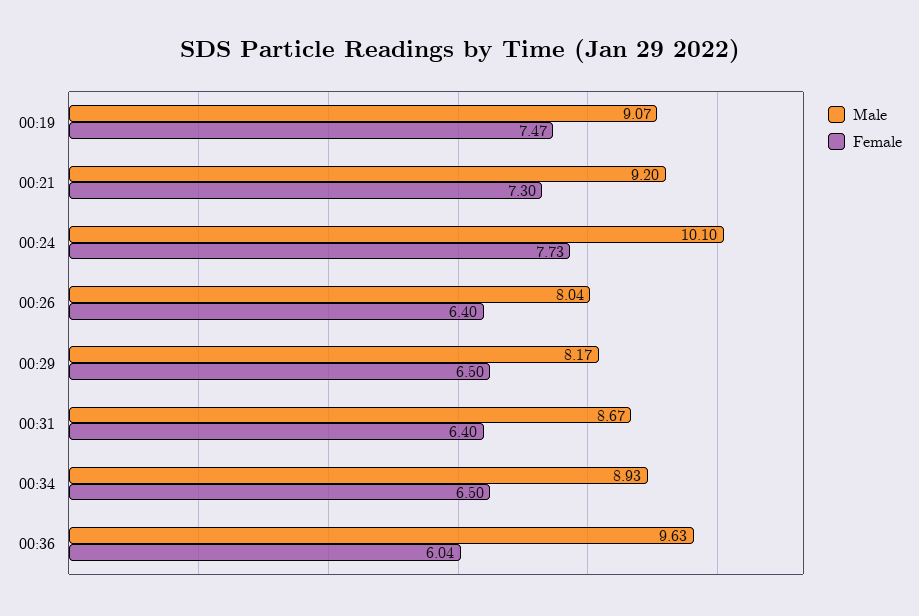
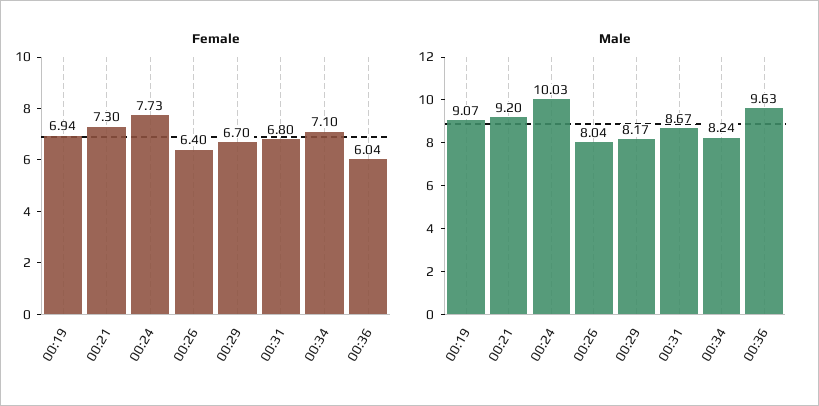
Female, 00:19: 7.47 -> 6.94
Male, 00:24: 10.1 -> 10.03
Female, 00:29: 6.5 -> 6.7
Female, 00:31: 6.4 -> 6.8
Male, 00:34: 8.93 -> 8.24
Female, 00:34: 6.5 -> 7.1

